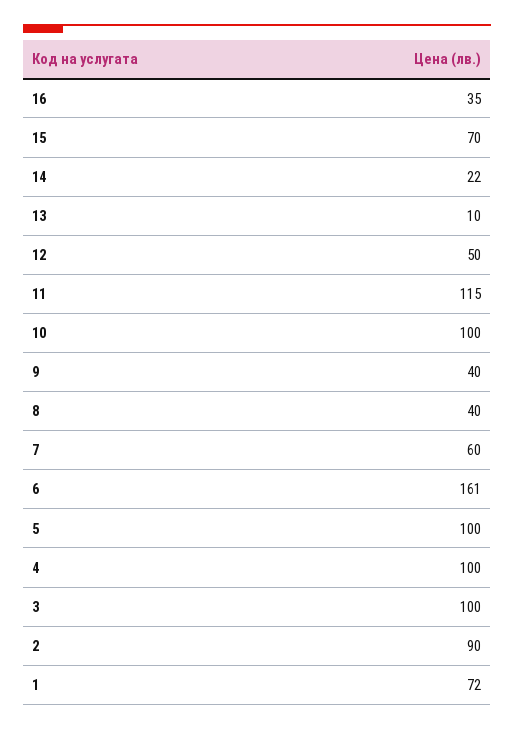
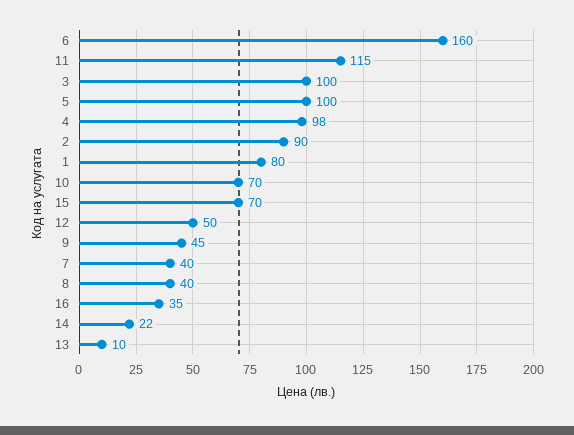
10: 100 -> 70
9: 40 -> 45
7: 60 -> 40
6: 161 -> 160
4: 100 -> 98
1: 72 -> 80

